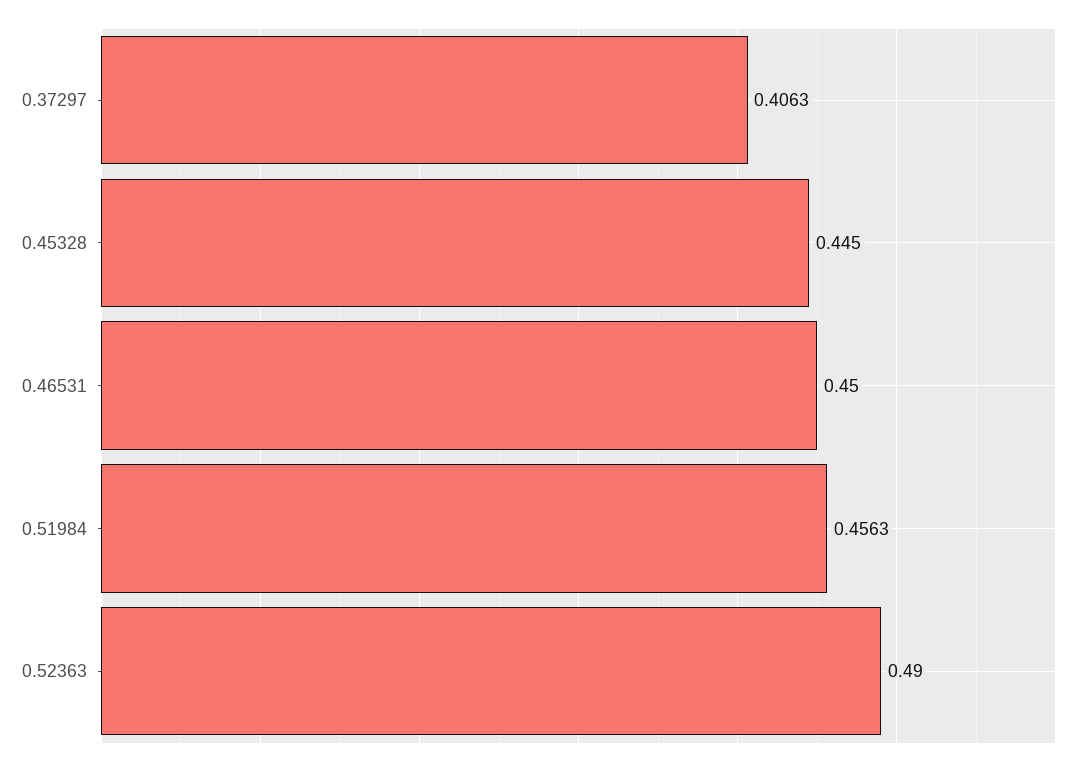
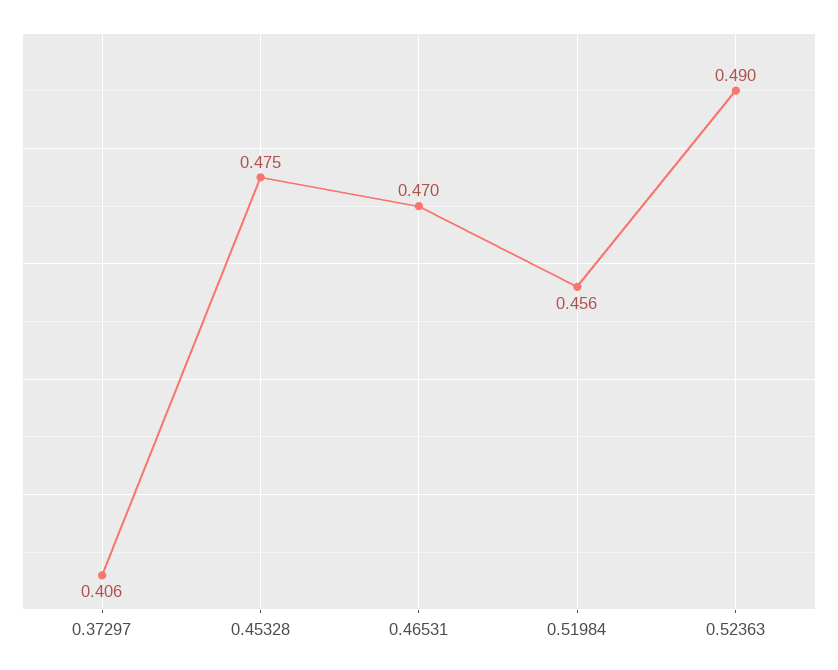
0.45328: 0.445 -> 0.475
0.46531: 0.45 -> 0.47

